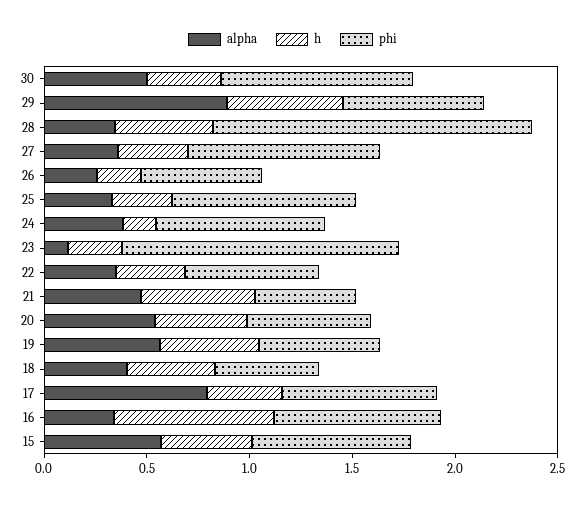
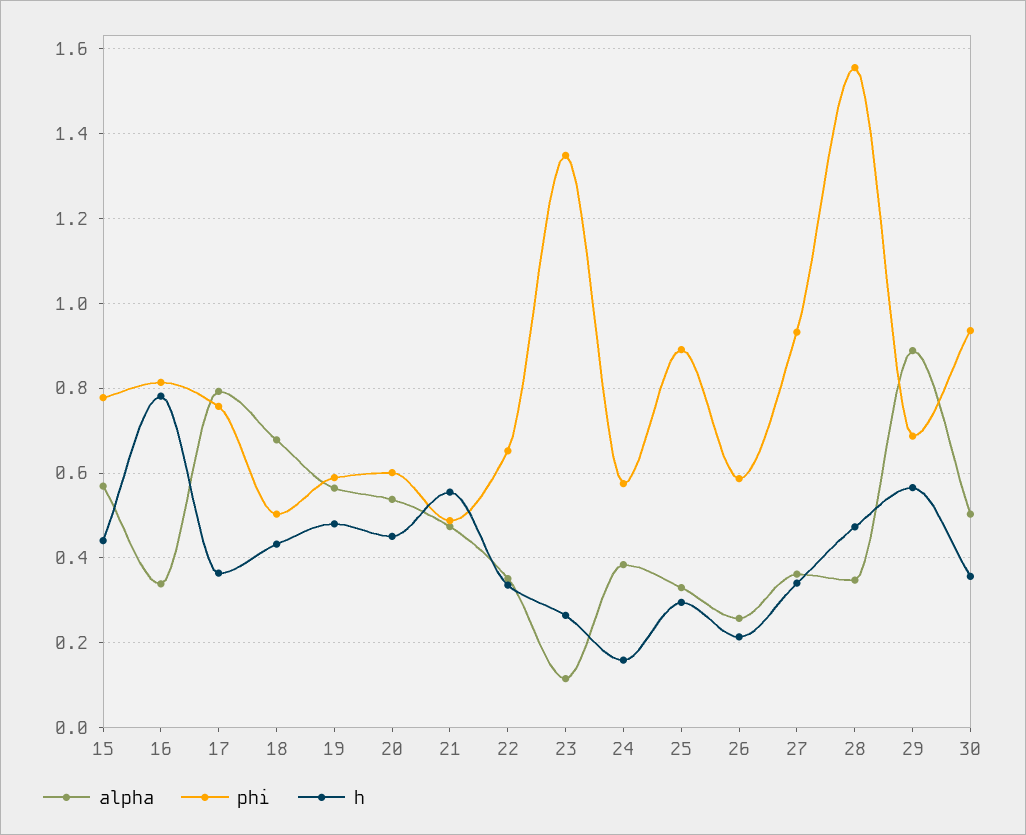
phi, 24: 0.8 -> 0.58
alpha, 18: 0.4 -> 0.68

